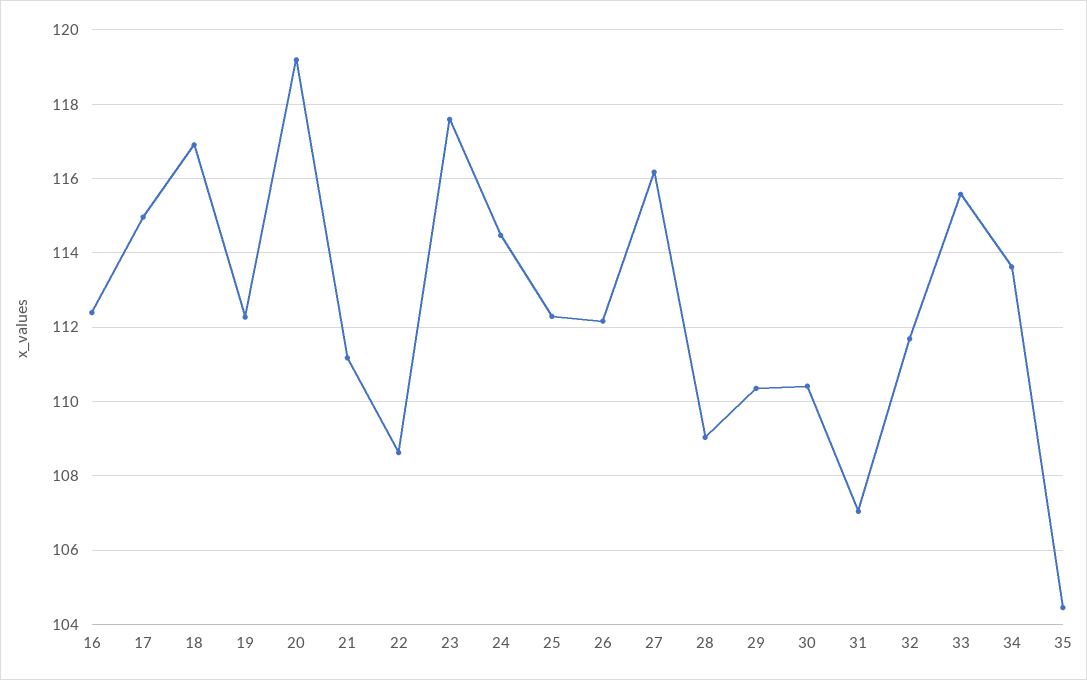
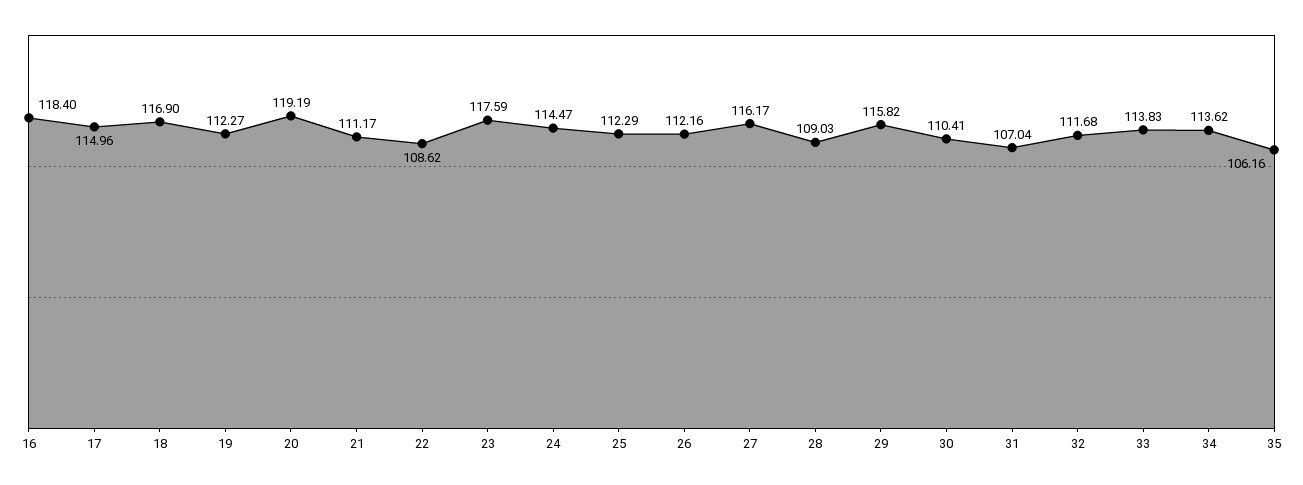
16: 112.4 -> 118.4
29: 110.4 -> 115.82
33: 115.6 -> 113.83
35: 104.4 -> 106.16

